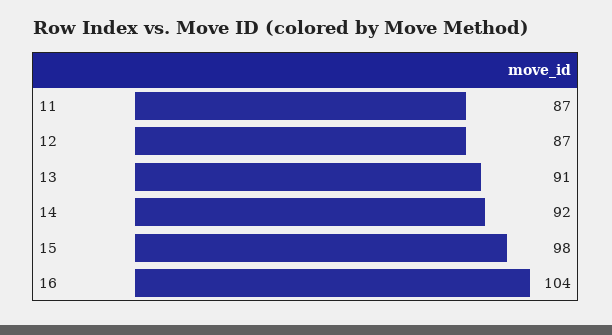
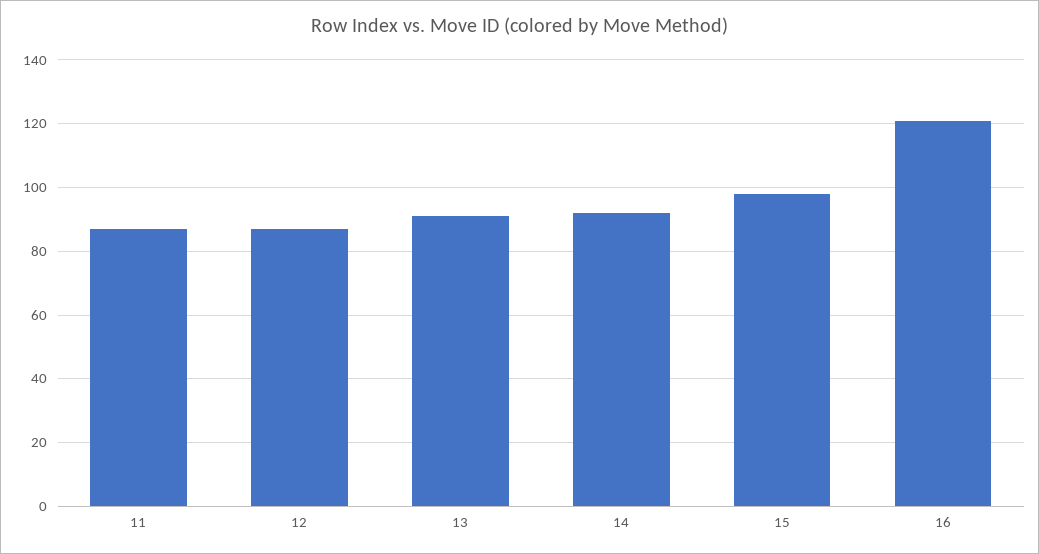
16: 104 -> 120

